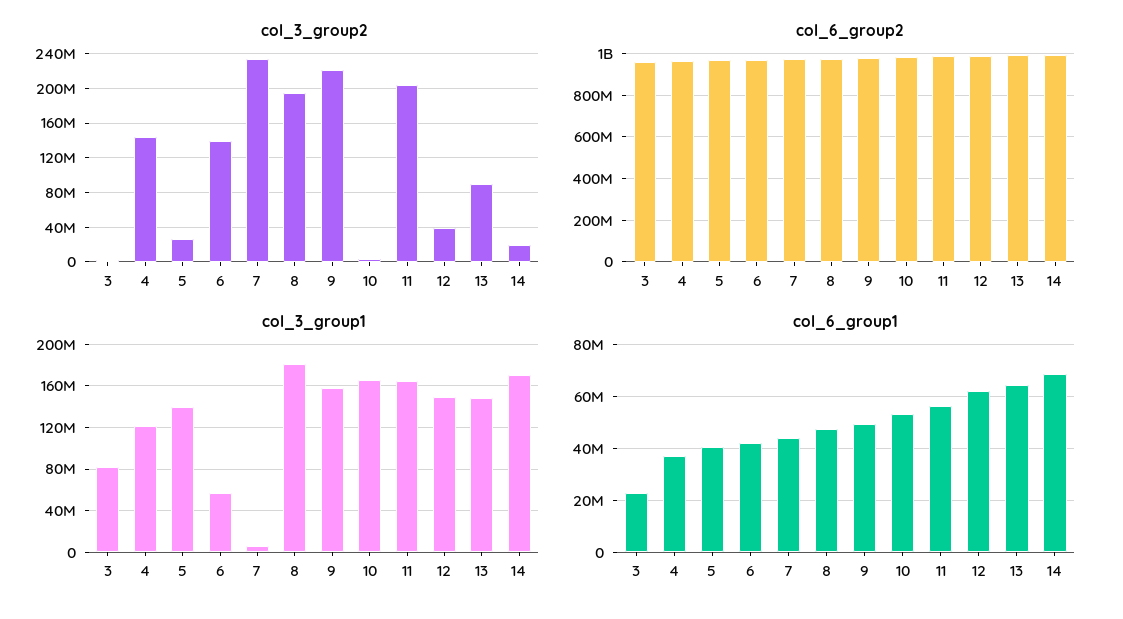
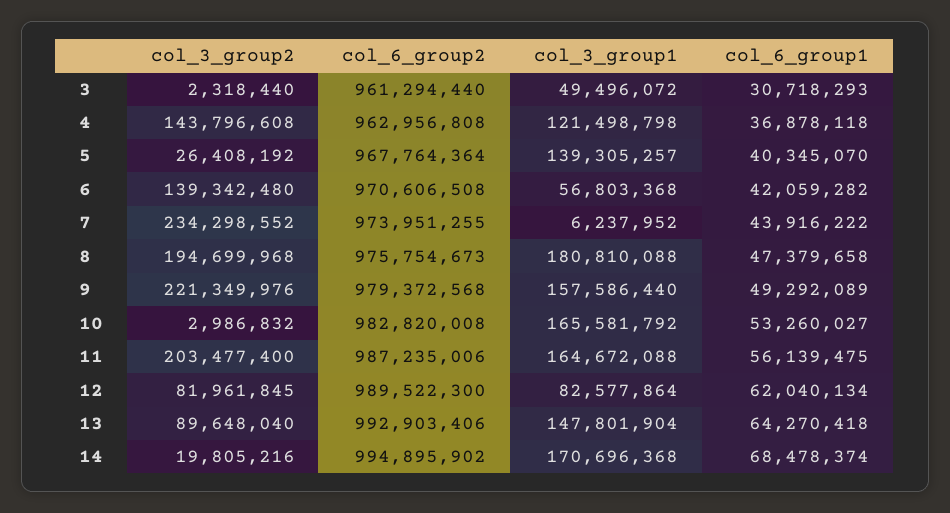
col_3_group2, 12: 40000000 -> 81961845
col_3_group1, 3: 80000000 -> 49496072
col_3_group1, 12: 150000000 -> 82577864
col_6_group1, 3: 22500000 -> 30718293

